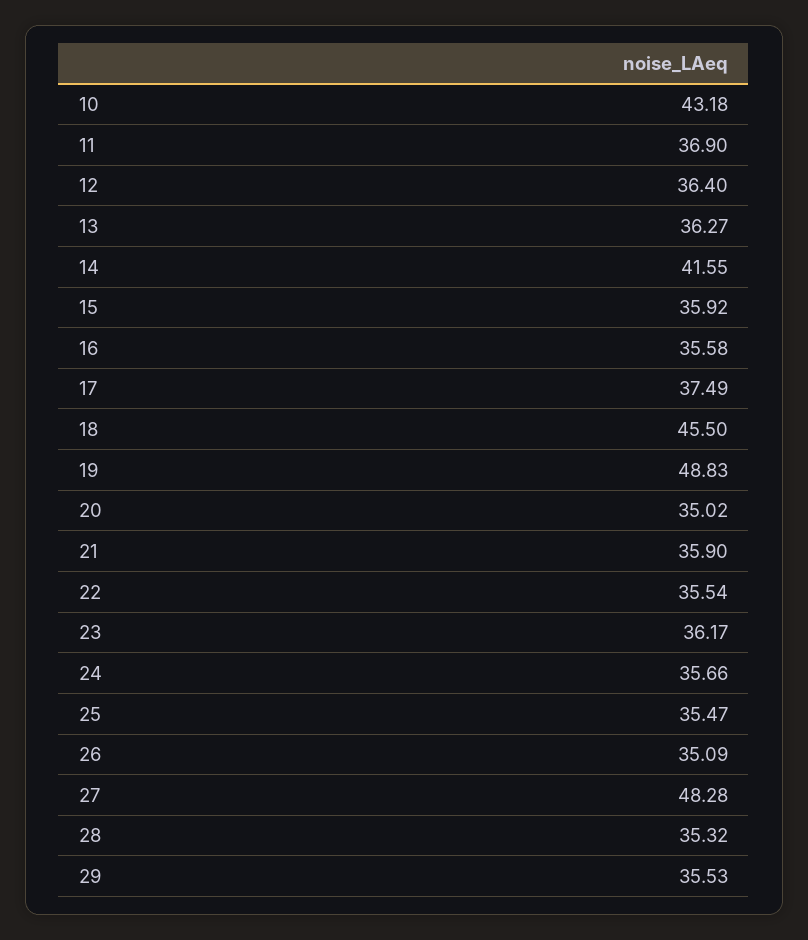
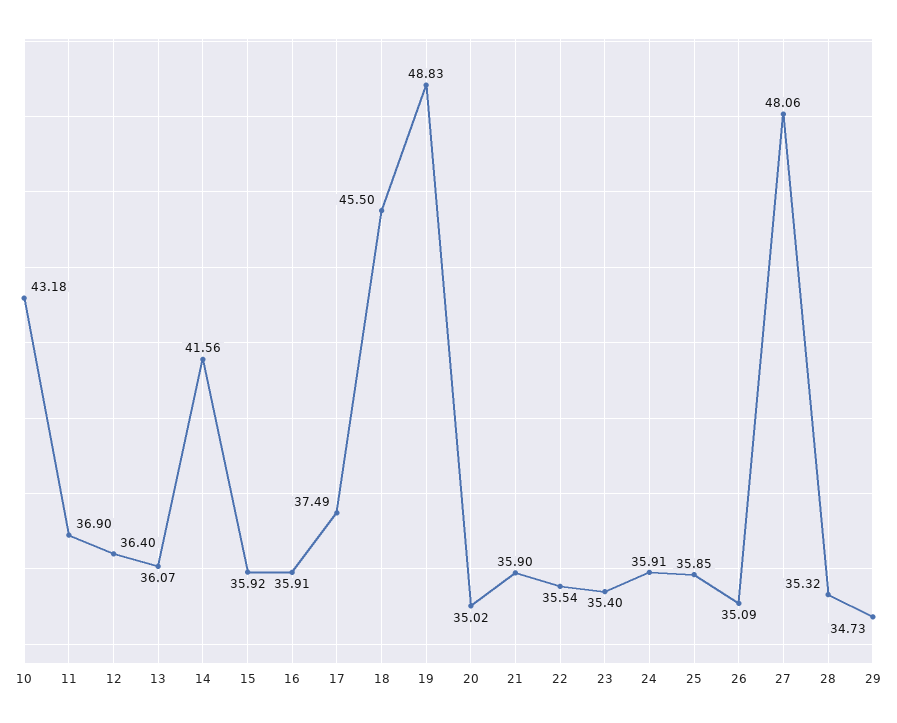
13: 36.27 -> 36.07
14: 41.55 -> 41.56
16: 35.58 -> 35.91
23: 36.17 -> 35.4
24: 35.66 -> 35.91
25: 35.47 -> 35.85
27: 48.28 -> 48.06
29: 35.53 -> 34.73

